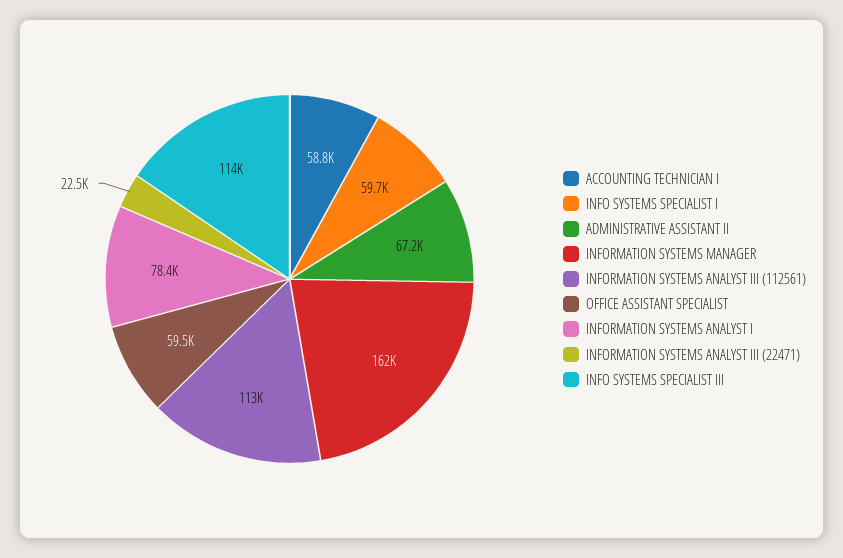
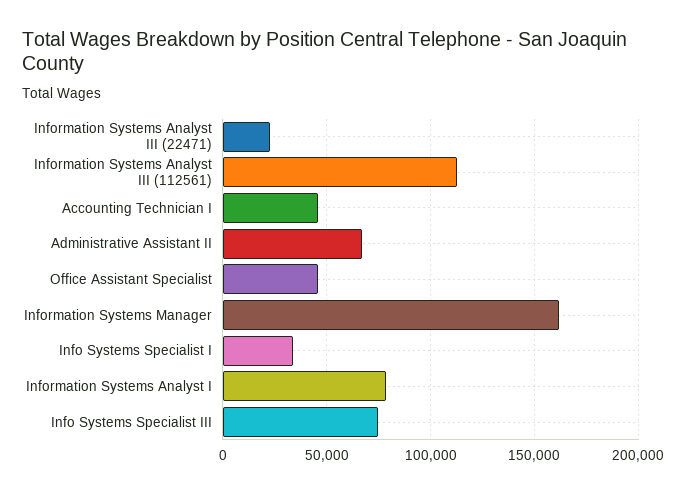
ACCOUNTING TECHNICIAN I: 58800 -> 45000
INFO SYSTEMS SPECIALIST I: 59700 -> 35000
OFFICE ASSISTANT SPECIALIST: 59500 -> 45000
INFO SYSTEMS SPECIALIST III: 114000 -> 75000

